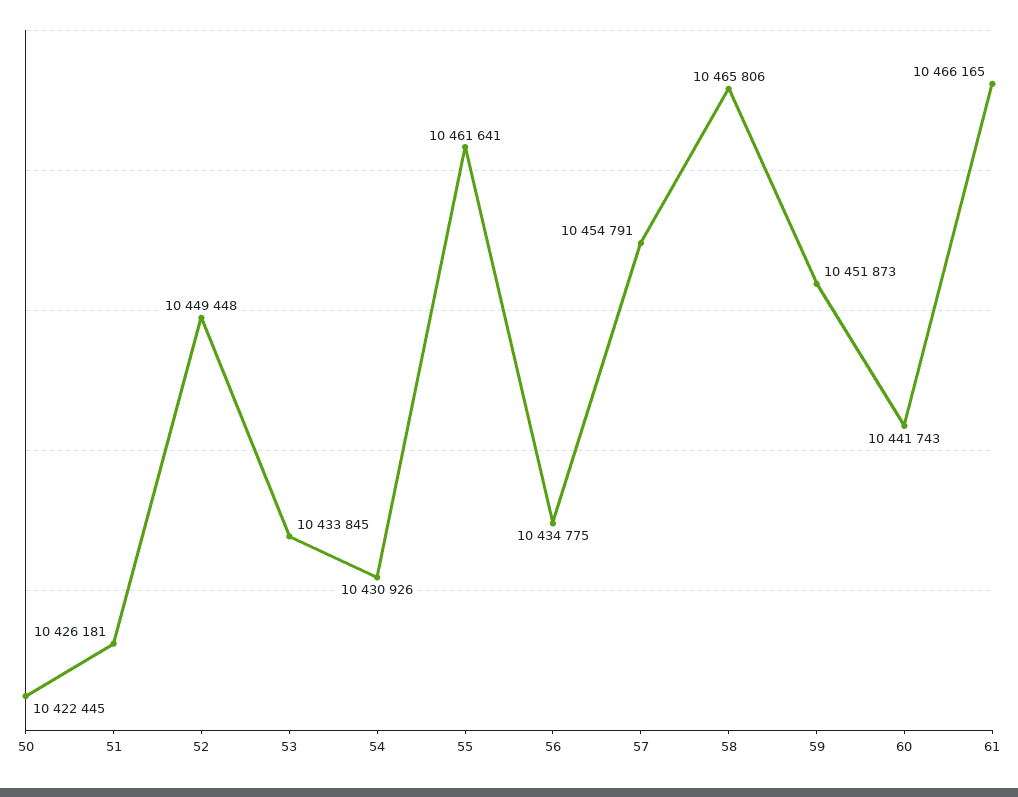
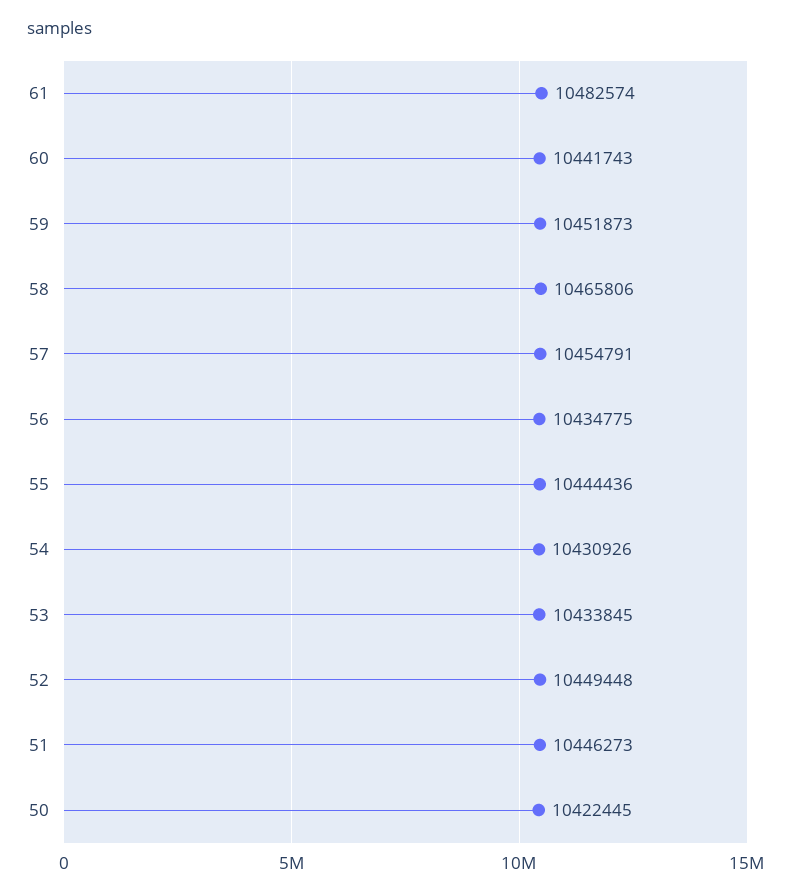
51: 10426181 -> 10446273
55: 10461641 -> 10444436
61: 10466165 -> 10482574

